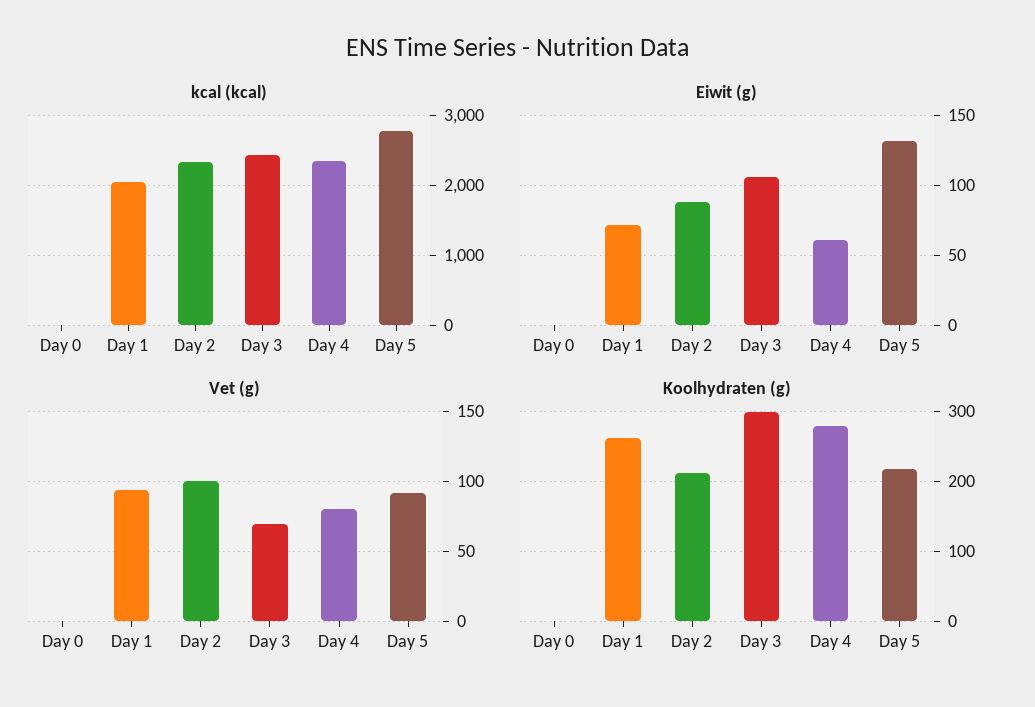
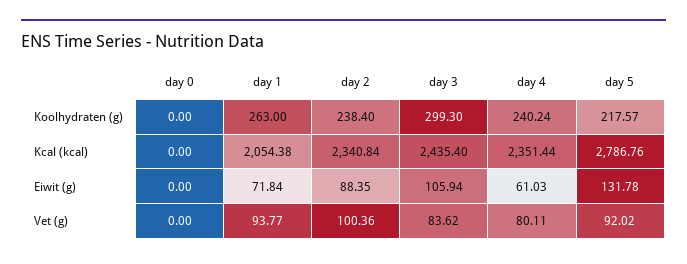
Vet (g), Day 3: 70 -> 83.62
Koolhydraten (g), Day 2: 210 -> 238.4
Koolhydraten (g), Day 4: 280 -> 240.24

